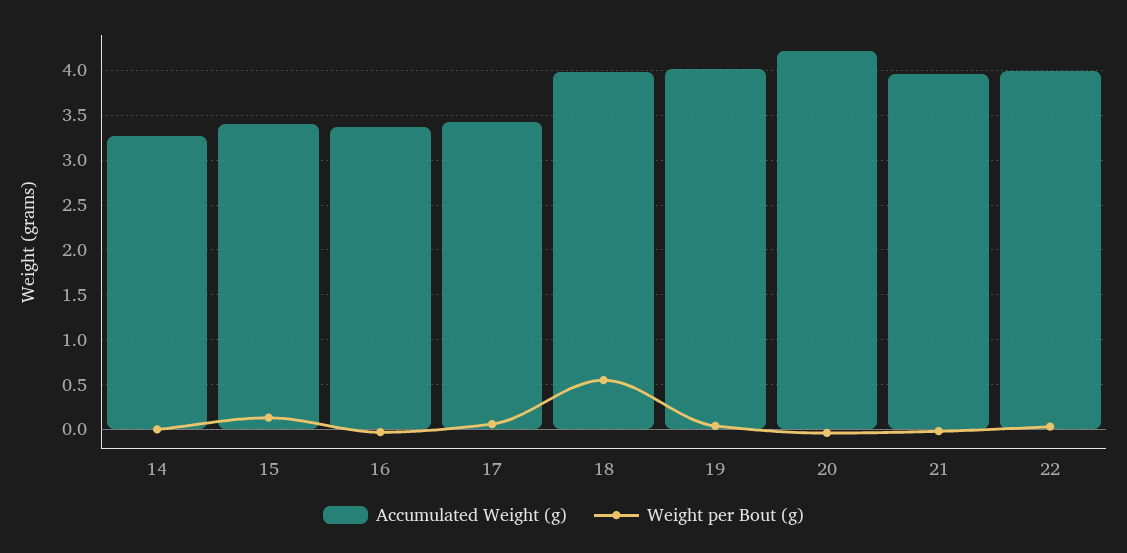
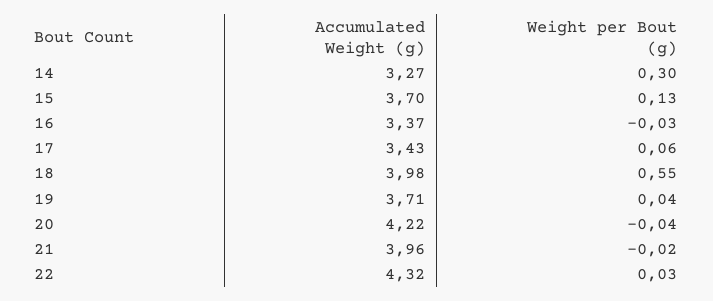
Weight per Bout (g), 14: 0 -> 0.3
Accumulated Weight (g), 15: 3.4 -> 3.7
Accumulated Weight (g), 19: 4 -> 3.71
Accumulated Weight (g), 22: 4 -> 4.32

